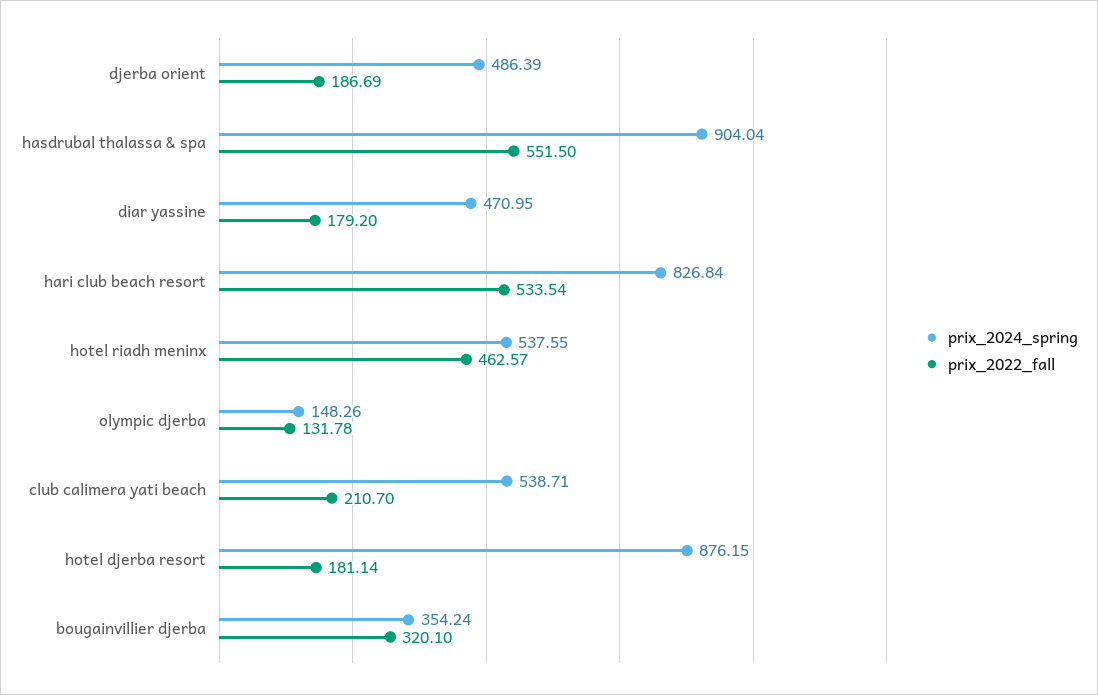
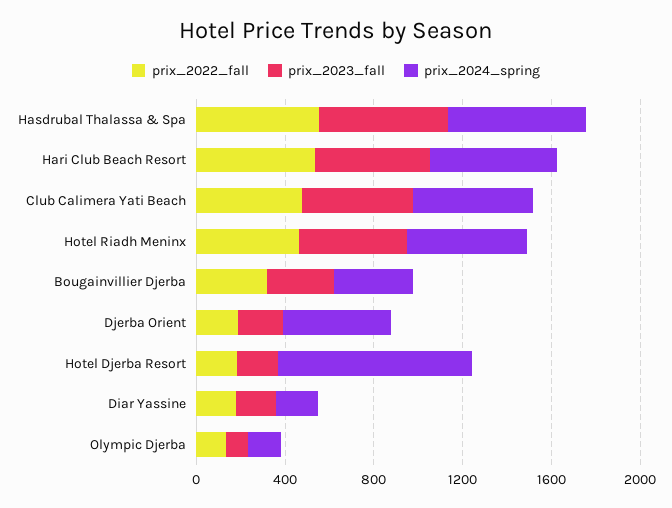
prix_2024_spring, hasdrubal thalassa & spa: 904.04 -> 600
prix_2024_spring, diar yassine: 470.95 -> 200
prix_2024_spring, hari club beach resort: 826.84 -> 600
prix_2022_fall, club calimera yati beach: 210.7 -> 500
prix_2023_fall, hasdrubal thalassa & spa: none -> 600
prix_2023_fall, hari club beach resort: none -> 500
prix_2023_fall, club calimera yati beach: none -> 500
prix_2023_fall, hotel riadh meninx: none -> 500
prix_2023_fall, bougainvillier djerba: none -> 300
prix_2023_fall, djerba orient: none -> 200
prix_2023_fall, hotel djerba resort: none -> 200
prix_2023_fall, diar yassine: none -> 200
prix_2023_fall, olympic djerba: none -> 100

